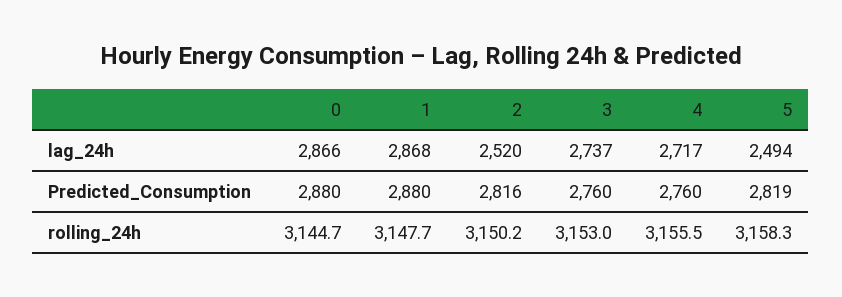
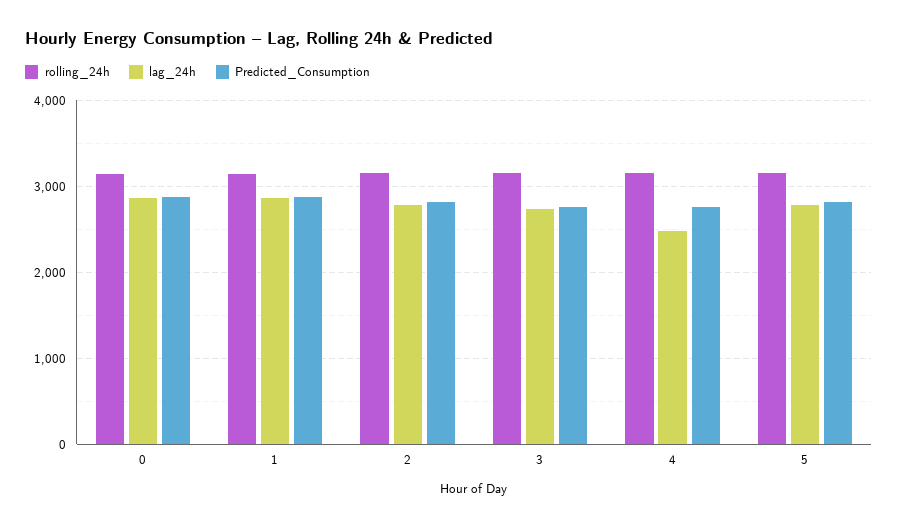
lag_24h, 2: 2520 -> 2800
lag_24h, 4: 2717 -> 2500
lag_24h, 5: 2494 -> 2800

